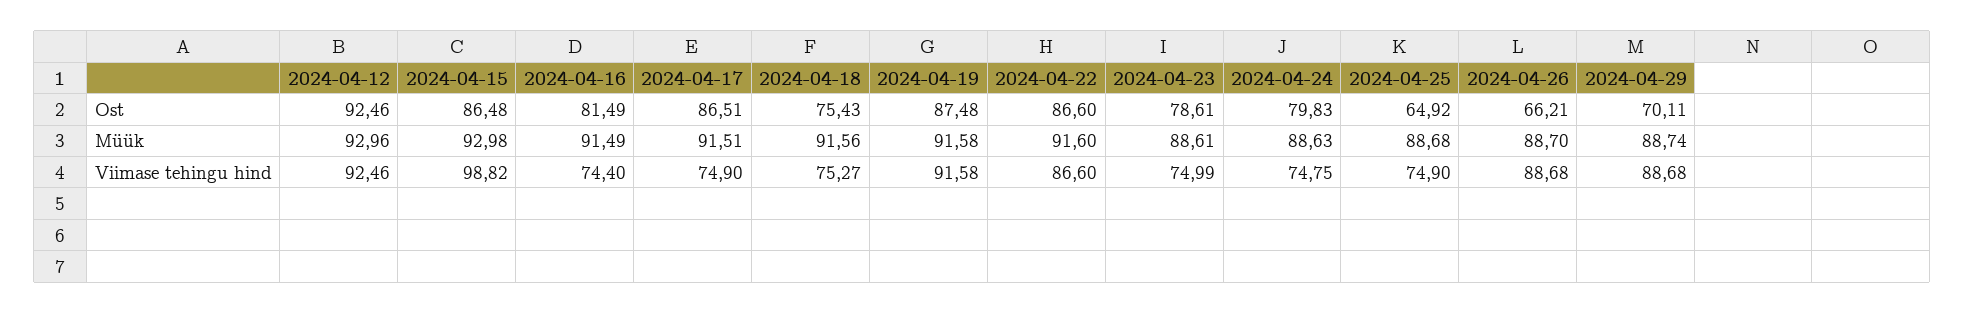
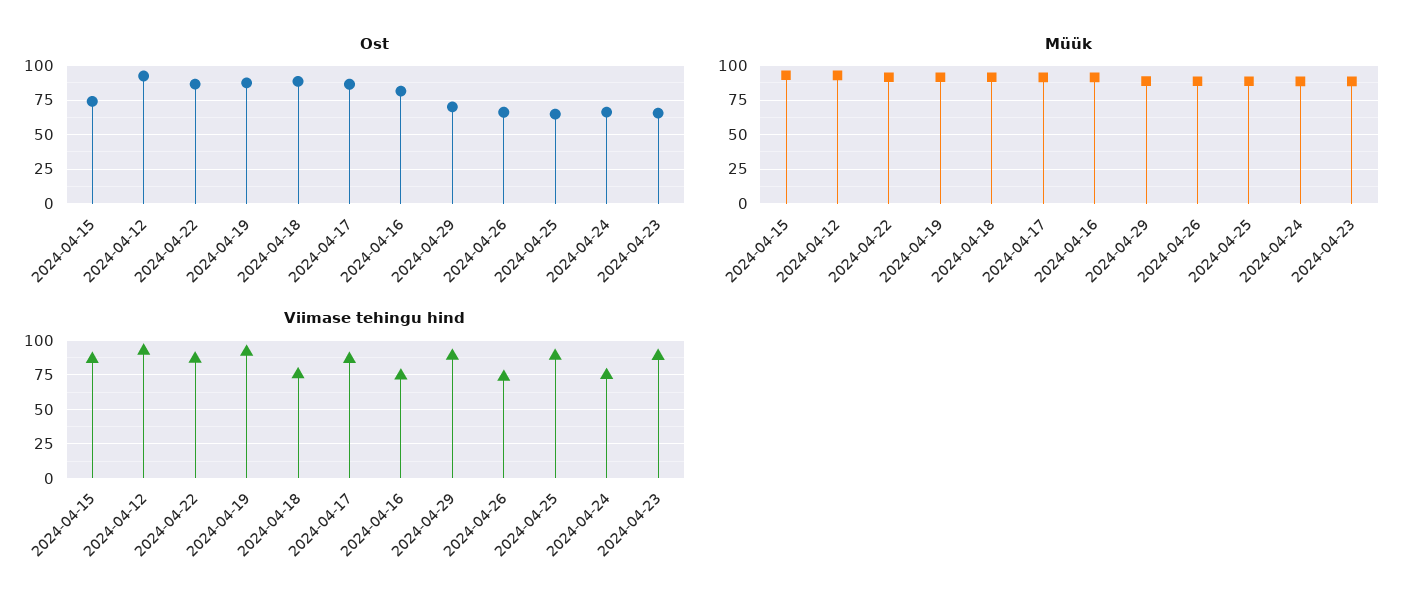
Ost, 2024-04-15: 86.48 -> 75
Ost, 2024-04-18: 75.43 -> 90
Ost, 2024-04-23: 78.61 -> 65
Ost, 2024-04-24: 79.83 -> 65
Viimase tehingu hind, 2024-04-15: 98.82 -> 85
Viimase tehingu hind, 2024-04-17: 74.9 -> 85
Viimase tehingu hind, 2024-04-23: 74.99 -> 90
Viimase tehingu hind, 2024-04-25: 74.9 -> 90
Viimase tehingu hind, 2024-04-26: 88.68 -> 75

